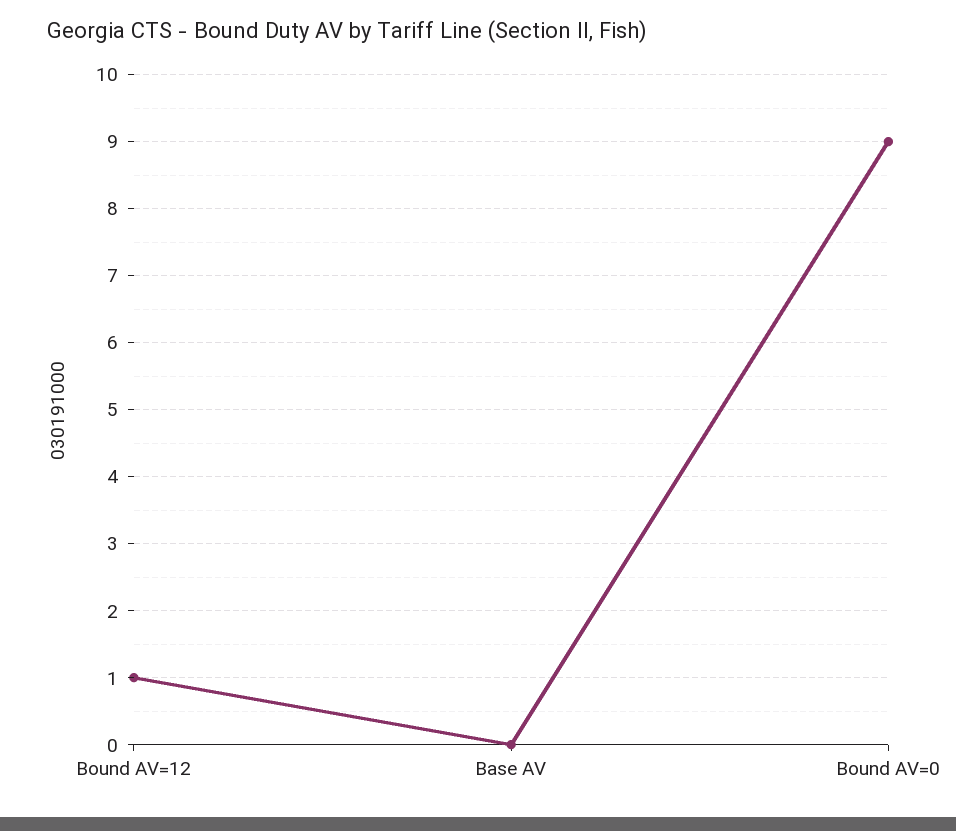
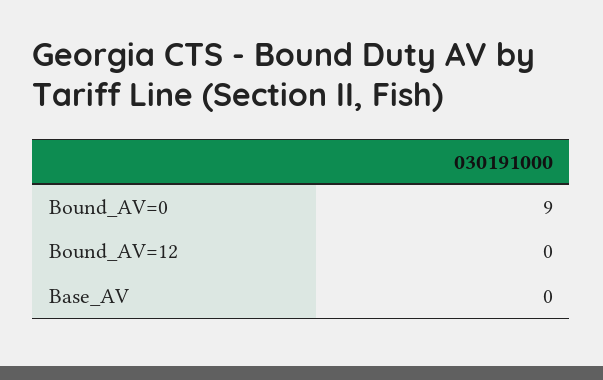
Bound AV=12: 1 -> 0

